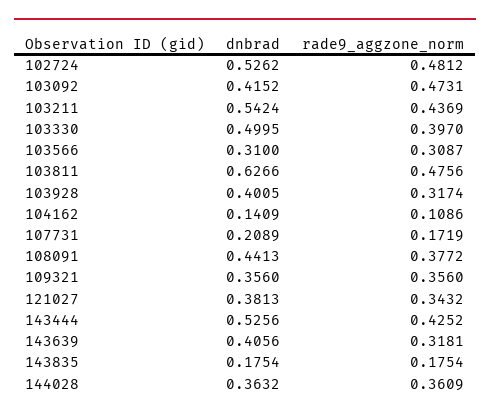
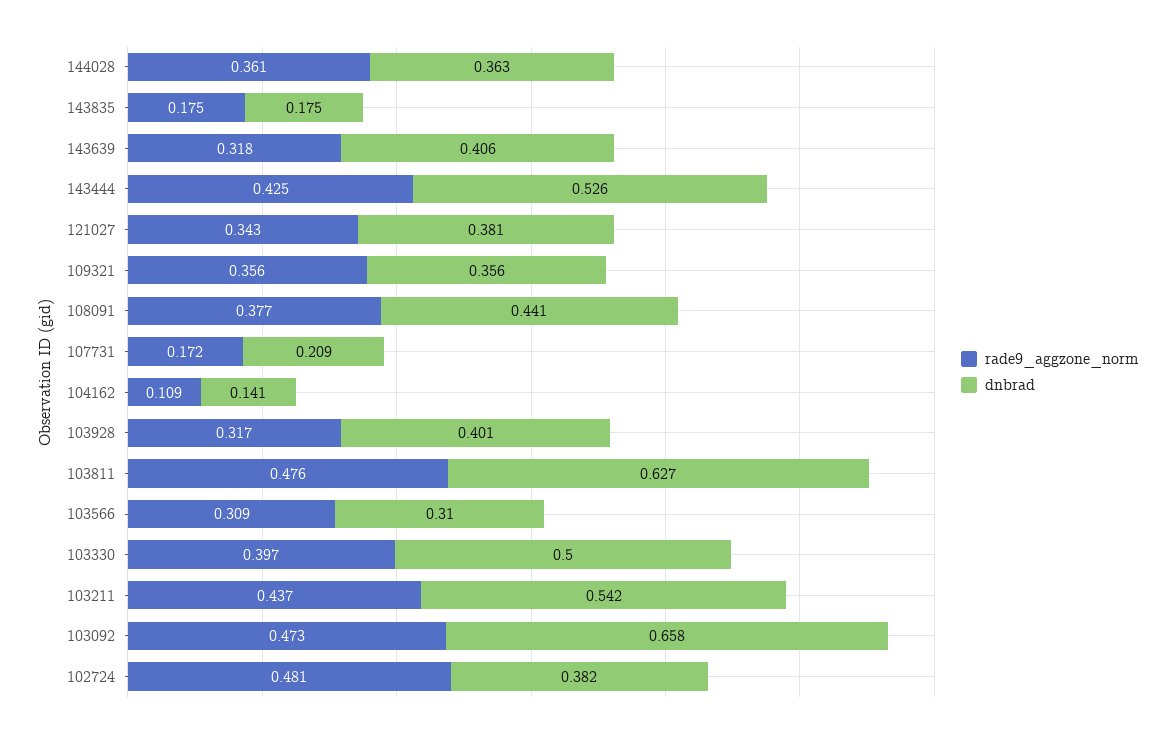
dnbrad, 102724: 0.5262 -> 0.382
dnbrad, 103092: 0.4152 -> 0.658

